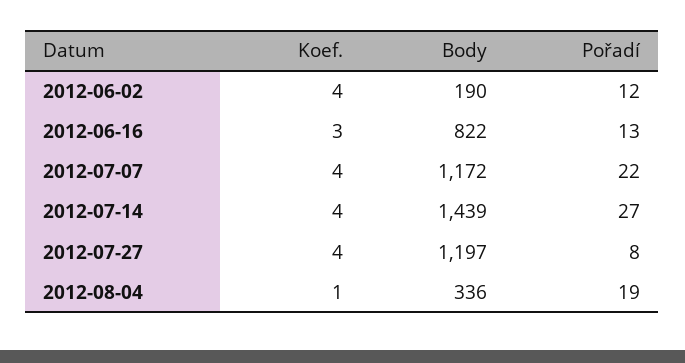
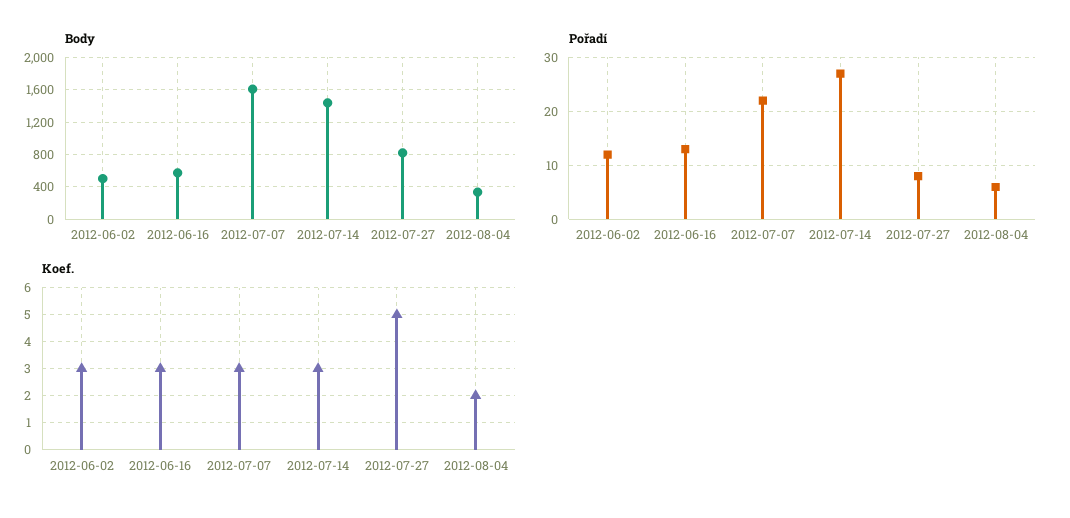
Koef., 2012-06-02: 4 -> 3
Body, 2012-06-02: 190 -> 500
Body, 2012-06-16: 822 -> 600
Koef., 2012-07-07: 4 -> 3
Body, 2012-07-07: 1172 -> 1600
Koef., 2012-07-14: 4 -> 3
Koef., 2012-07-27: 4 -> 5
Body, 2012-07-27: 1197 -> 800
Koef., 2012-08-04: 1 -> 2
Pořadí, 2012-08-04: 19 -> 5

